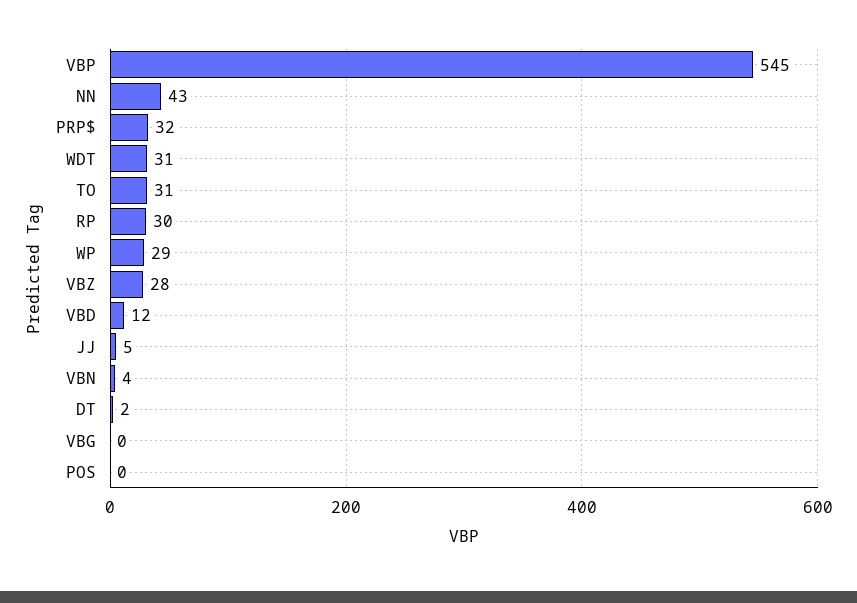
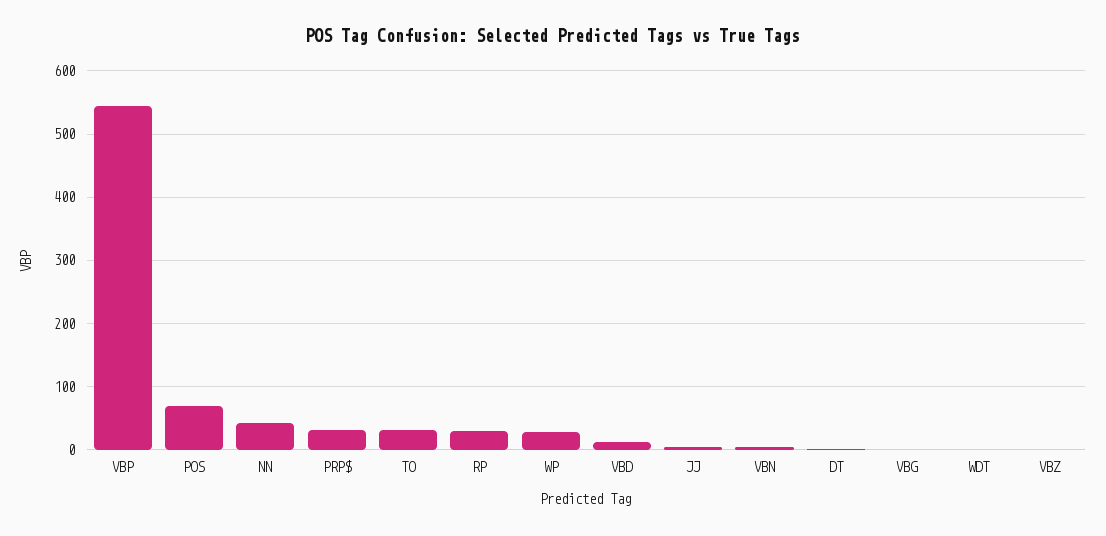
WDT: 31 -> 0
VBZ: 28 -> 0
POS: 0 -> 70

